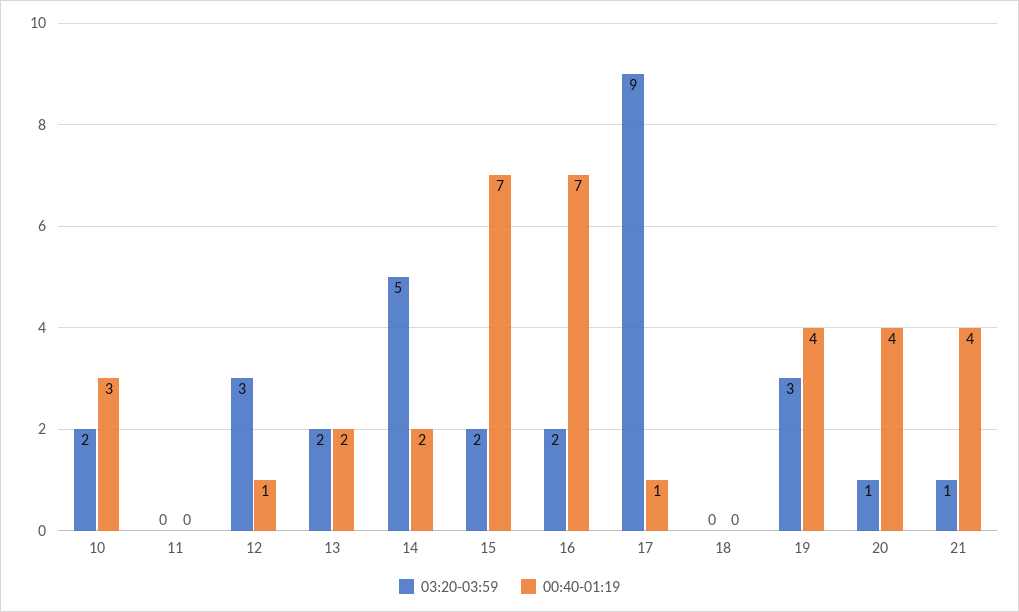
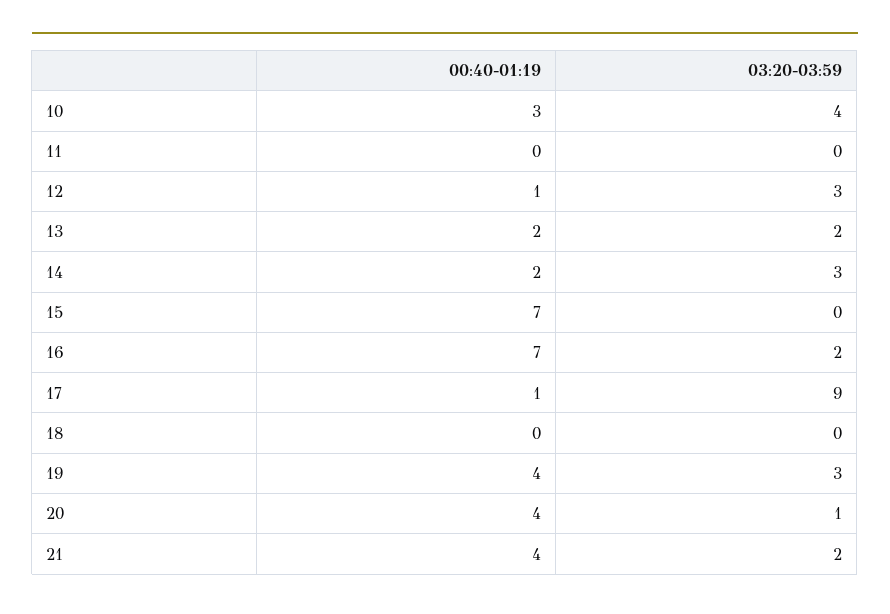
03:20-03:59, 10: 2 -> 4
03:20-03:59, 14: 5 -> 3
03:20-03:59, 15: 2 -> 0
03:20-03:59, 21: 1 -> 2

